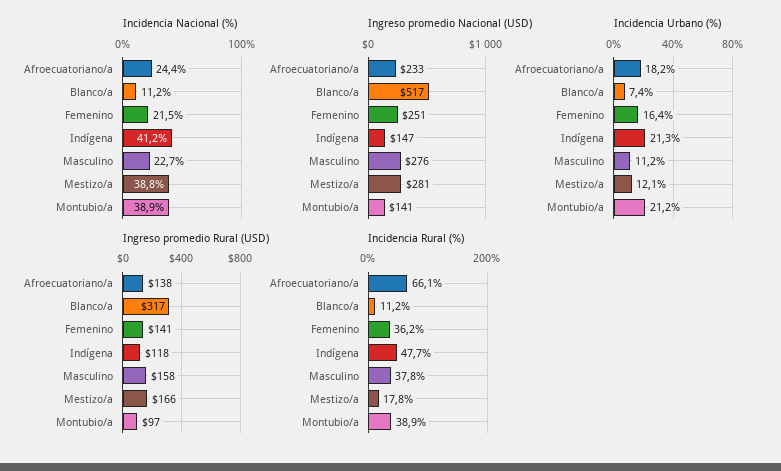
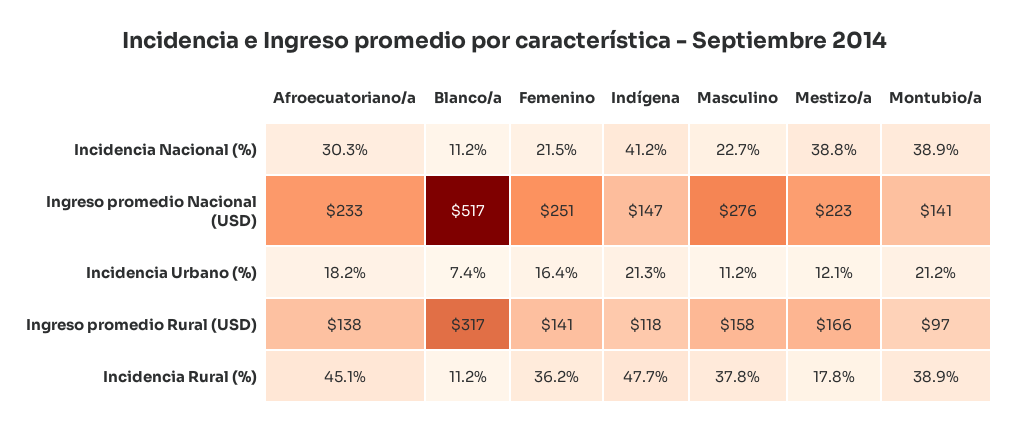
Incidencia Nacional (%), Afroecuatoriano/a: 24.4 -> 30.3
Ingreso promedio Nacional (USD), Mestizo/a: 281 -> 223
Incidencia Rural (%), Afroecuatoriano/a: 66.1 -> 45.1

